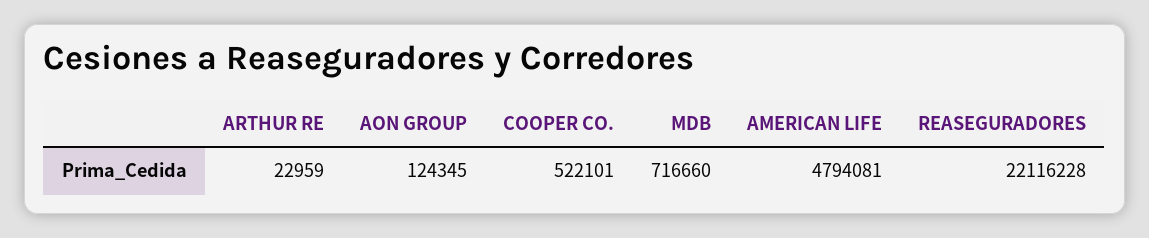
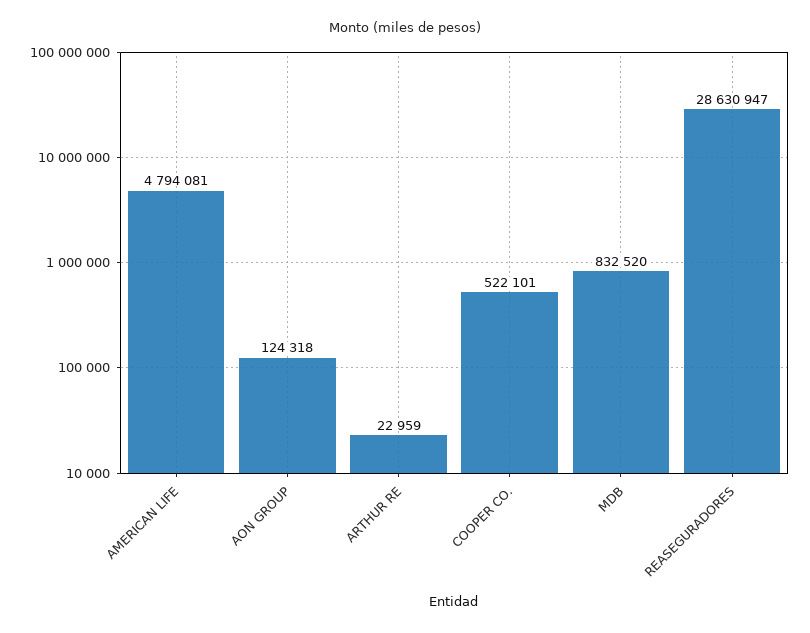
AON GROUP: 124345 -> 124318
MDB: 716660 -> 832520
REASEGURADORES: 22116228 -> 28630947

